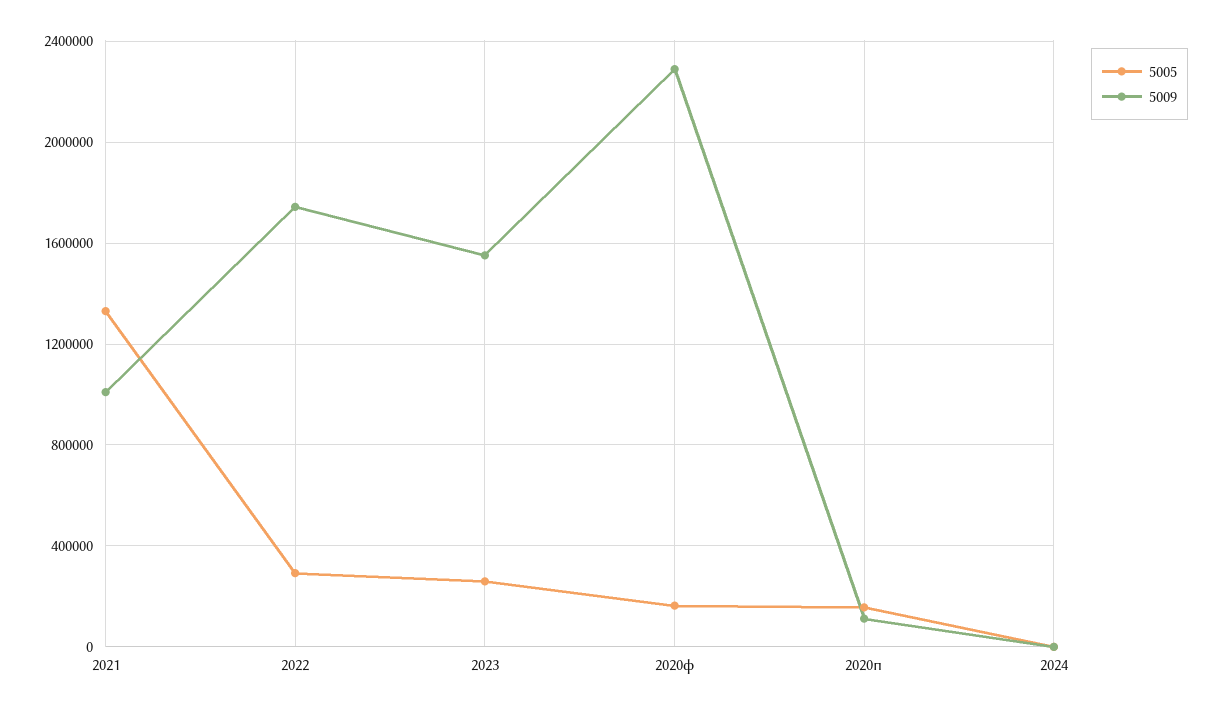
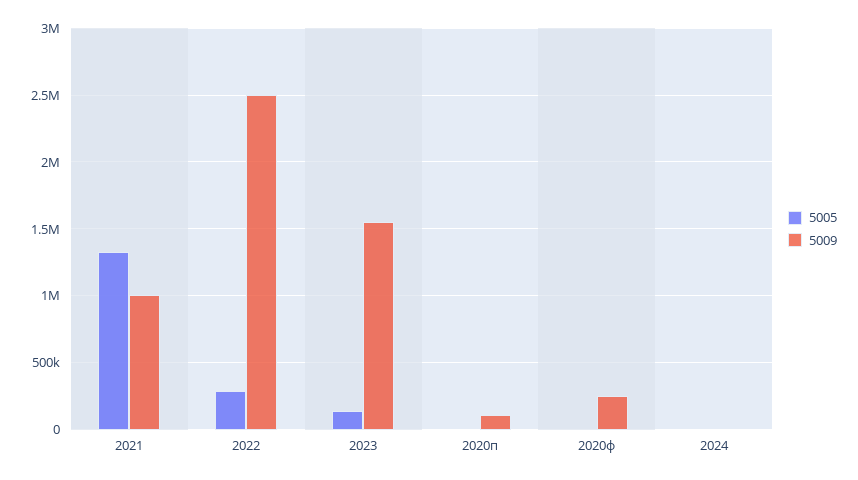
5009, 2022: 1750000 -> 2500000
5005, 2023: 250000 -> 150000
5005, 2020ф: 150000 -> 0
5009, 2020ф: 2300000 -> 250000
5005, 2020п: 150000 -> 0

